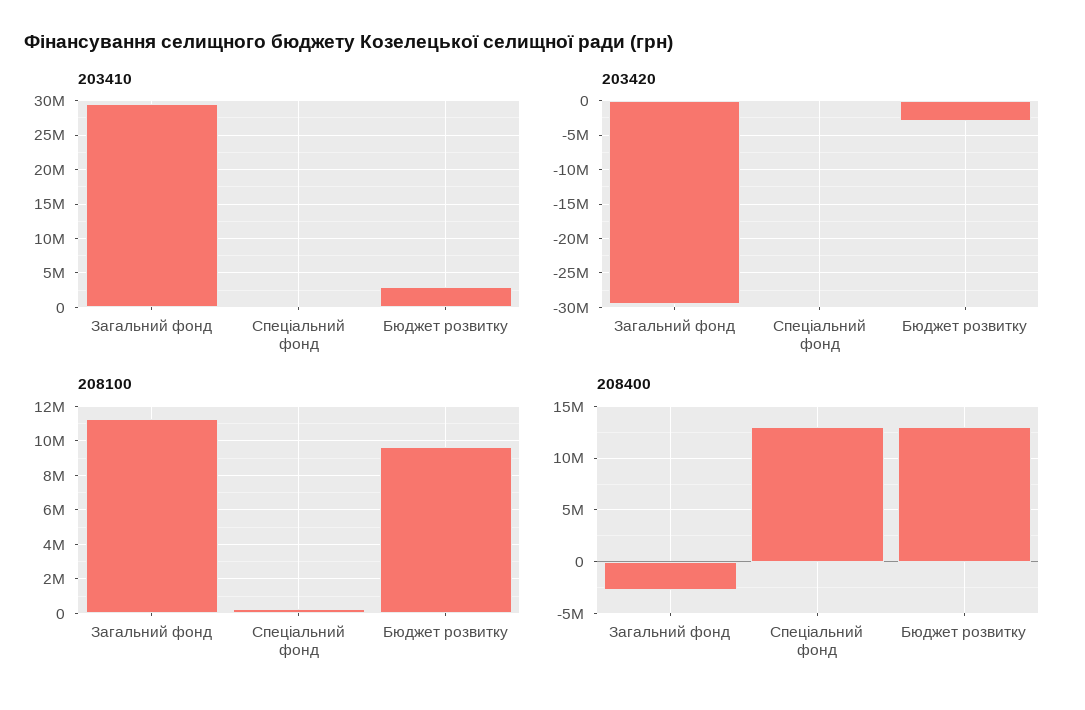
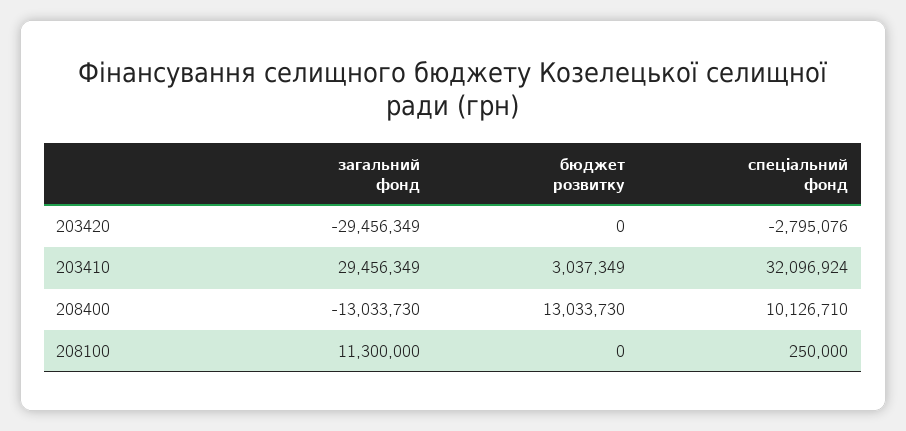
203410, Спеціальний фонд: 0 -> 32096924
203420, Спеціальний фонд: 0 -> -2795076
203420, Бюджет розвитку: -3000000 -> 0
208100, Бюджет розвитку: 9500000 -> 0
208400, Загальний фонд: -3000000 -> -13033730
208400, Спеціальний фонд: 13000000 -> 10126710

